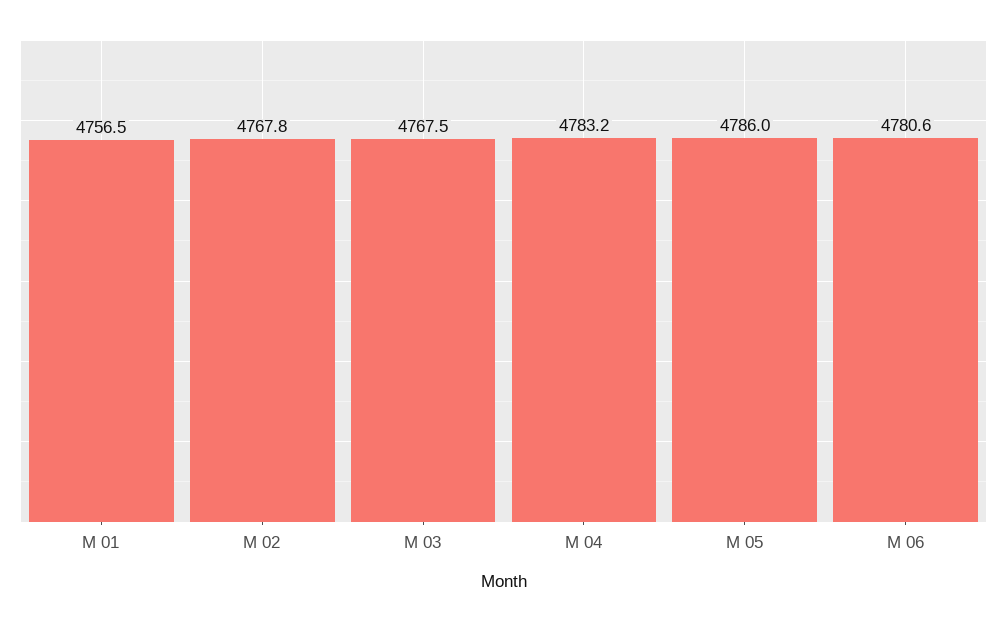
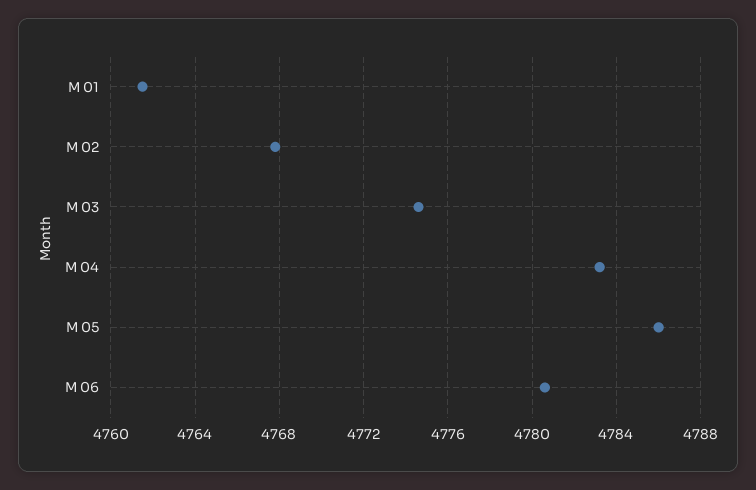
M 01: 4756.5 -> 4761.5
M 03: 4767.5 -> 4774.5

